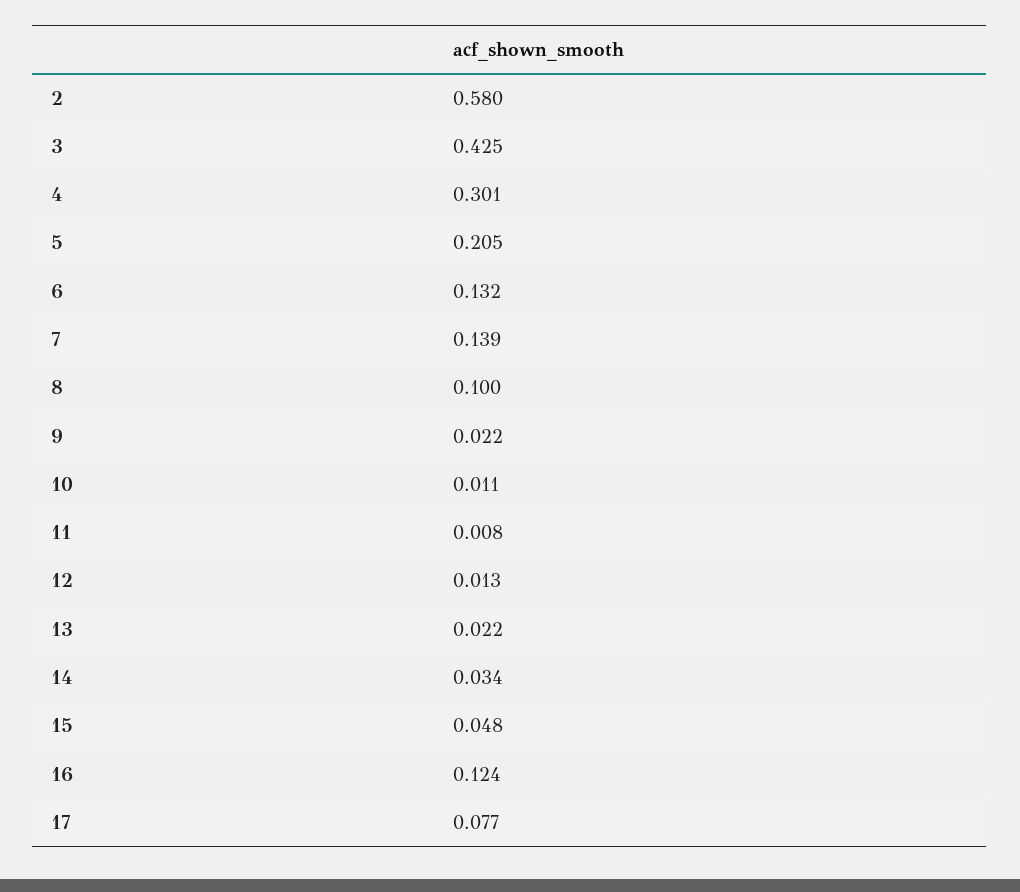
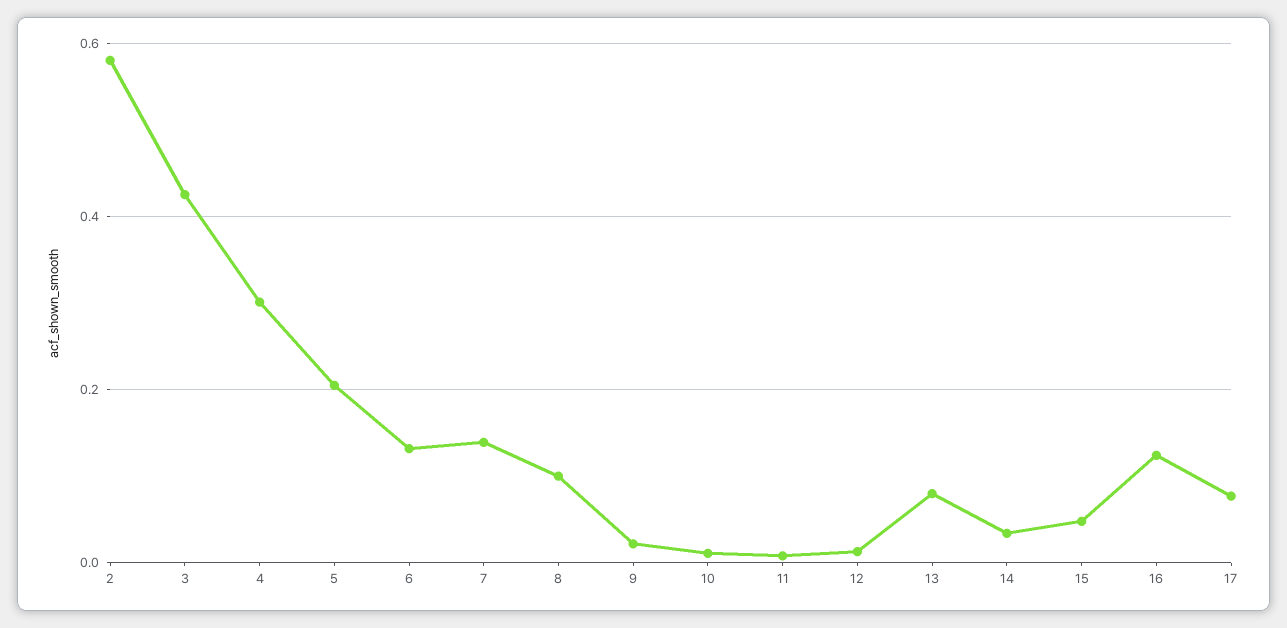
13: 0.022 -> 0.08

